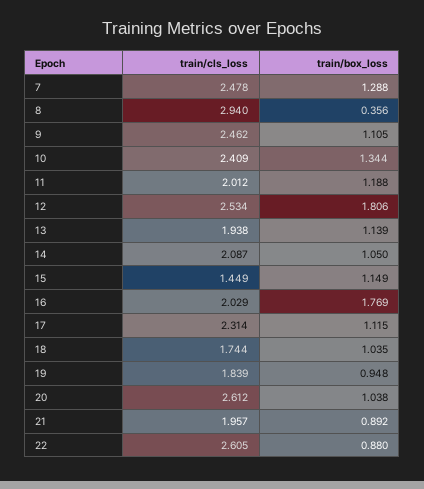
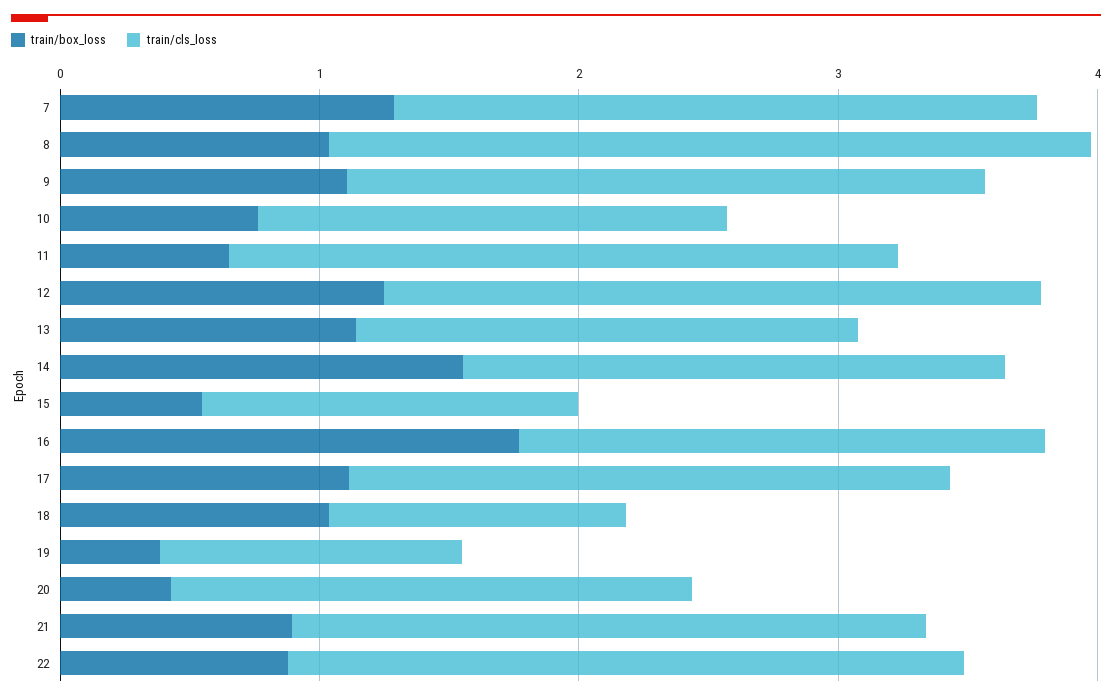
train/box_loss, 8: 0.356 -> 1
train/cls_loss, 10: 2.409 -> 1.8
train/box_loss, 10: 1.344 -> 0.8
train/cls_loss, 11: 2.012 -> 2.6
train/box_loss, 11: 1.188 -> 0.6
train/box_loss, 12: 1.806 -> 1.2
train/box_loss, 14: 1.05 -> 1.6
train/box_loss, 15: 1.149 -> 0.6
train/cls_loss, 18: 1.744 -> 1.2
train/cls_loss, 19: 1.839 -> 1.2
train/box_loss, 19: 0.948 -> 0.4
train/cls_loss, 20: 2.612 -> 2
train/box_loss, 20: 1.038 -> 0.4
train/cls_loss, 21: 1.957 -> 2.4

